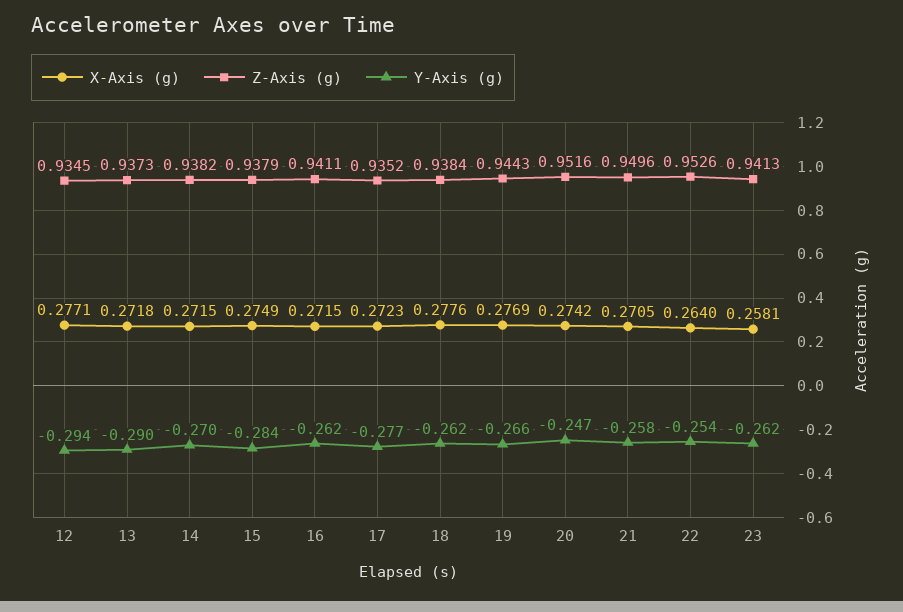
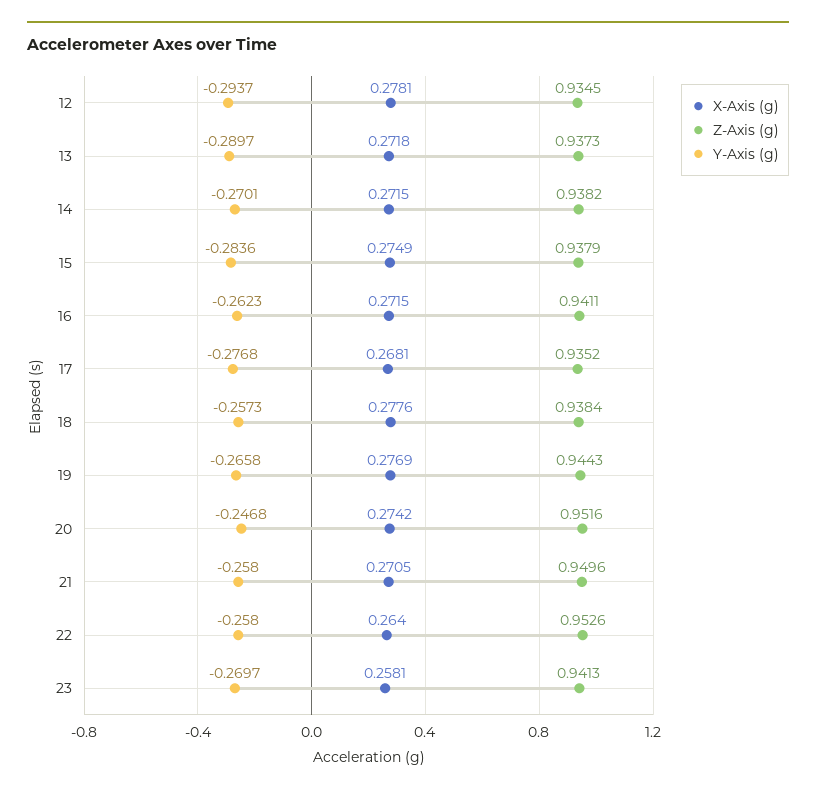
X-Axis (g), 12: 0.2771 -> 0.2781
X-Axis (g), 17: 0.2723 -> 0.2681
Y-Axis (g), 18: -0.262 -> -0.2573
Y-Axis (g), 22: -0.254 -> -0.258
Y-Axis (g), 23: -0.262 -> -0.2697

